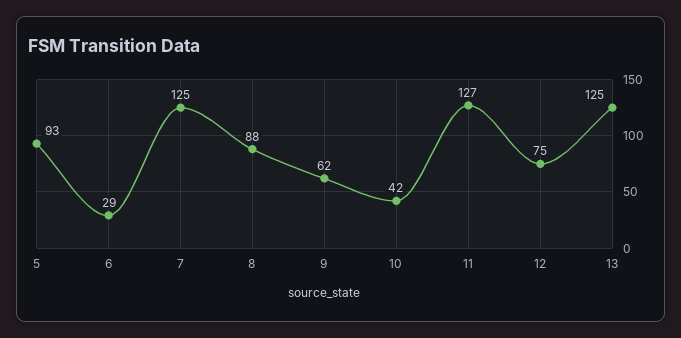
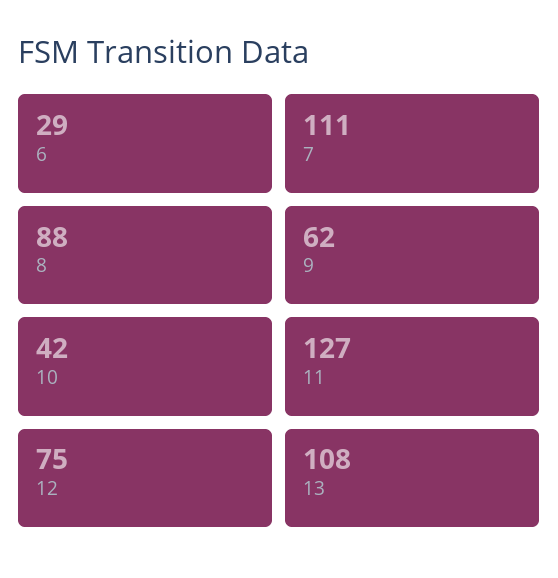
5: 93 -> none
7: 125 -> 111
13: 125 -> 108

